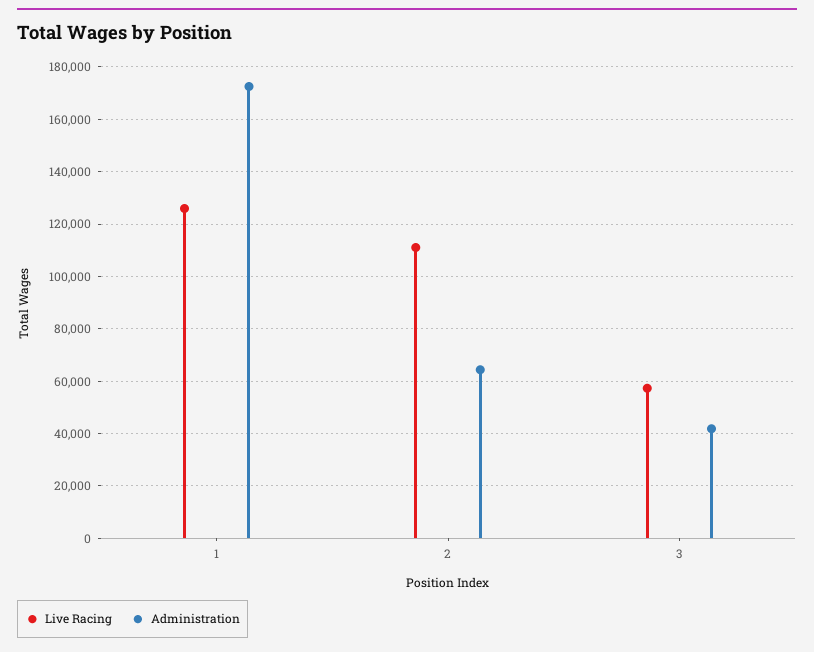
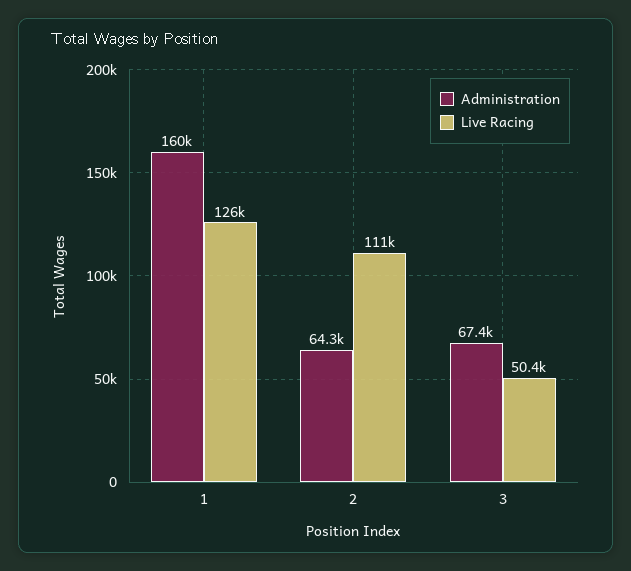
Administration, 1: 172500 -> 160000
Live Racing, 3: 57500 -> 50400
Administration, 3: 42500 -> 67400

